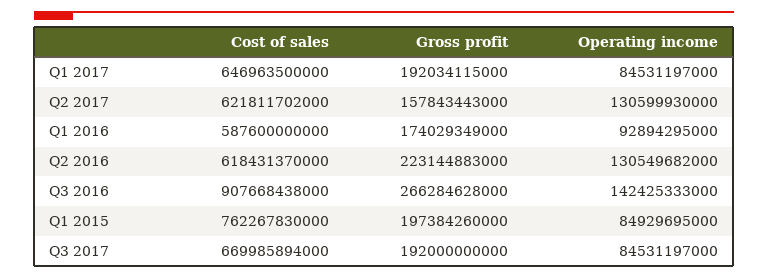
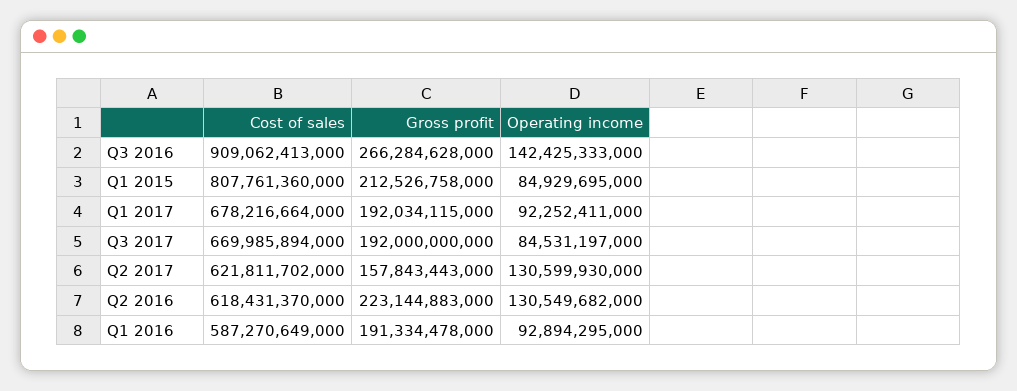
Cost of sales, Q1 2017: 646963500000 -> 678216664000
Operating income, Q1 2017: 84531197000 -> 92252411000
Cost of sales, Q1 2016: 587600000000 -> 587270649000
Gross profit, Q1 2016: 174029349000 -> 191334478000
Cost of sales, Q3 2016: 907668438000 -> 909062413000
Cost of sales, Q1 2015: 762267830000 -> 807761360000
Gross profit, Q1 2015: 197384260000 -> 212526758000

